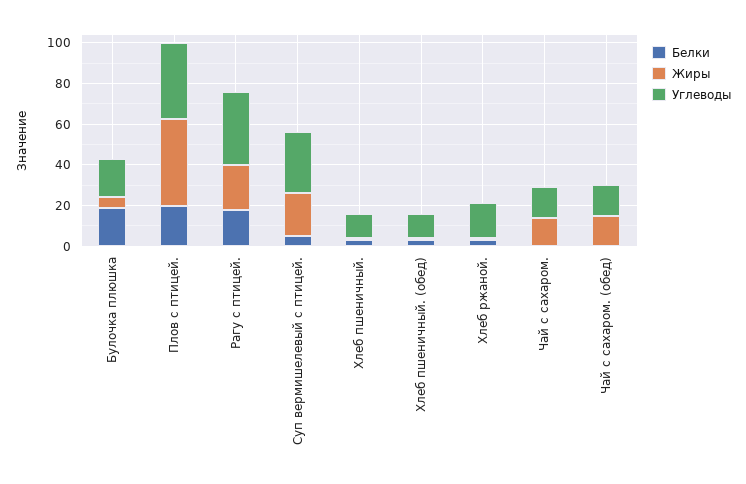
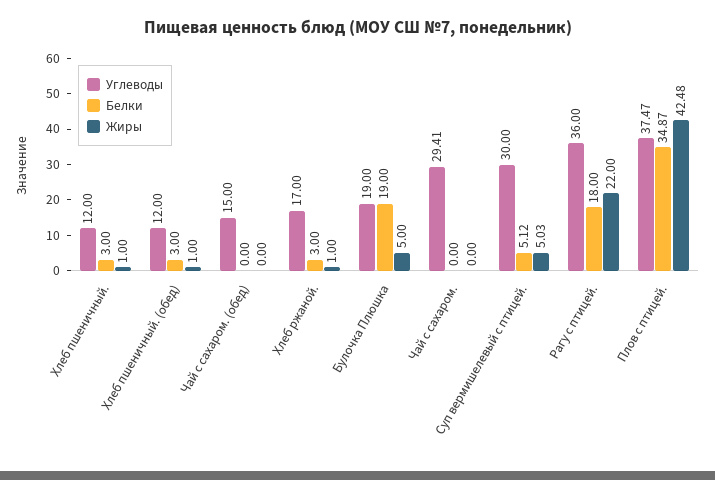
Белки, Плов с птицей.: 20 -> 34.87
Жиры, Суп вермишелевый с птицей.: 20 -> 5.03
Жиры, Чай с сахаром.: 15 -> 0
Углеводы, Чай с сахаром.: 15 -> 29.41
Жиры, Чай с сахаром. (обед): 15 -> 0

